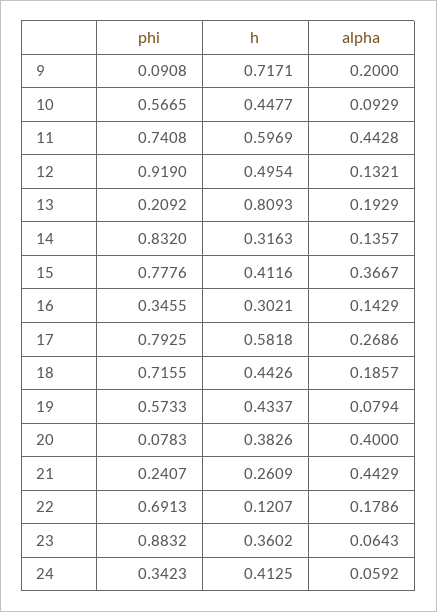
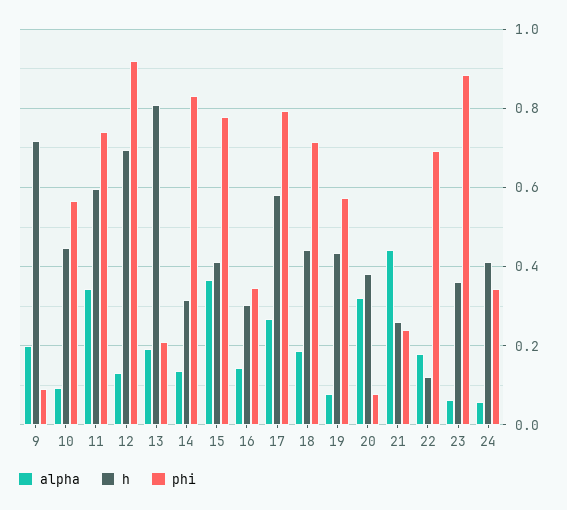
alpha, 11: 0.4428 -> 0.34
h, 12: 0.4954 -> 0.7
alpha, 20: 0.4 -> 0.32

